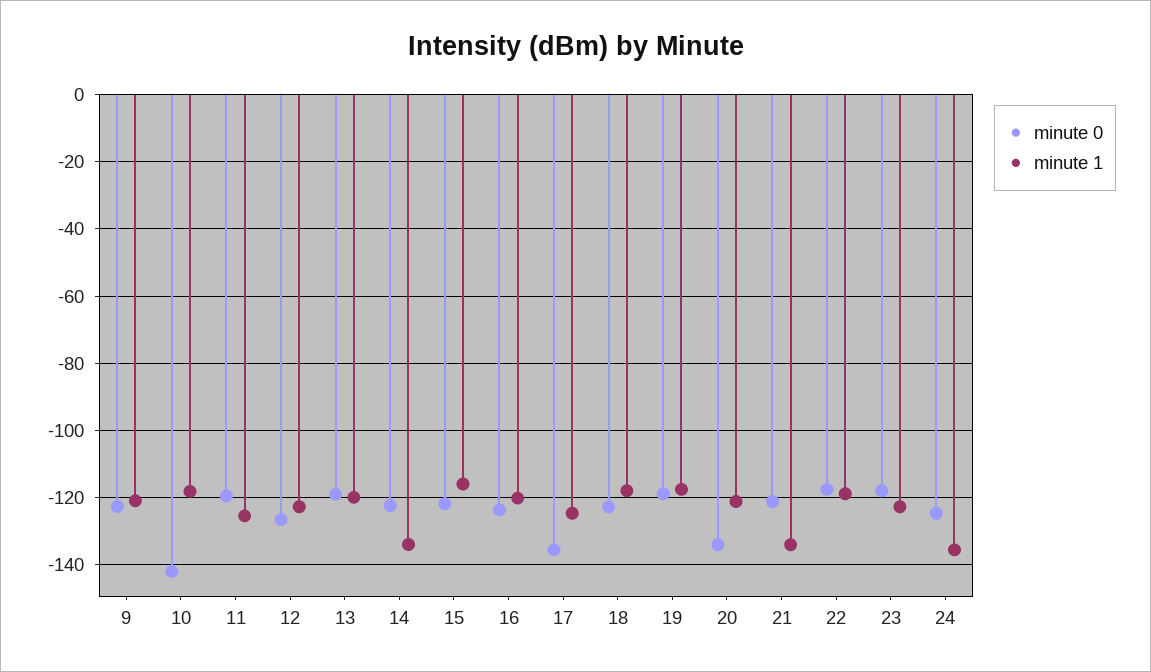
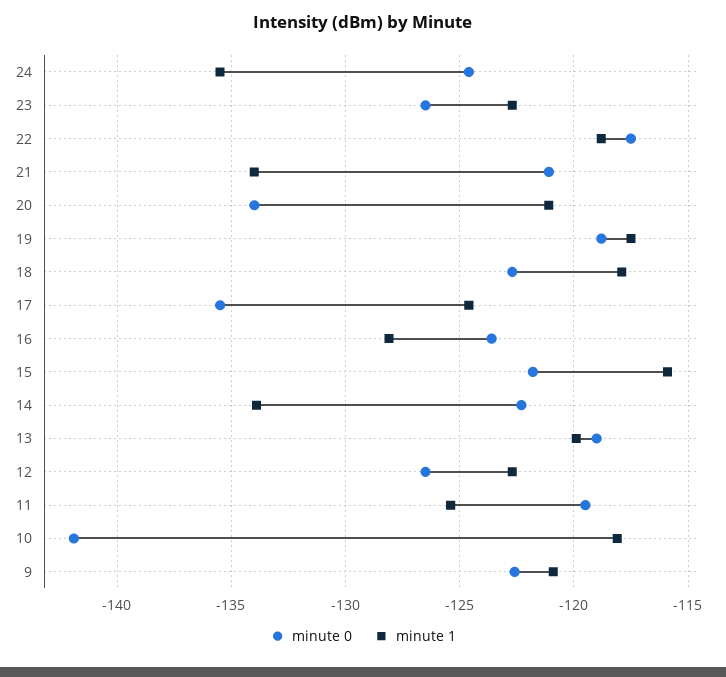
minute 1, 16: -120 -> -128
minute 0, 23: -118 -> -126.5

